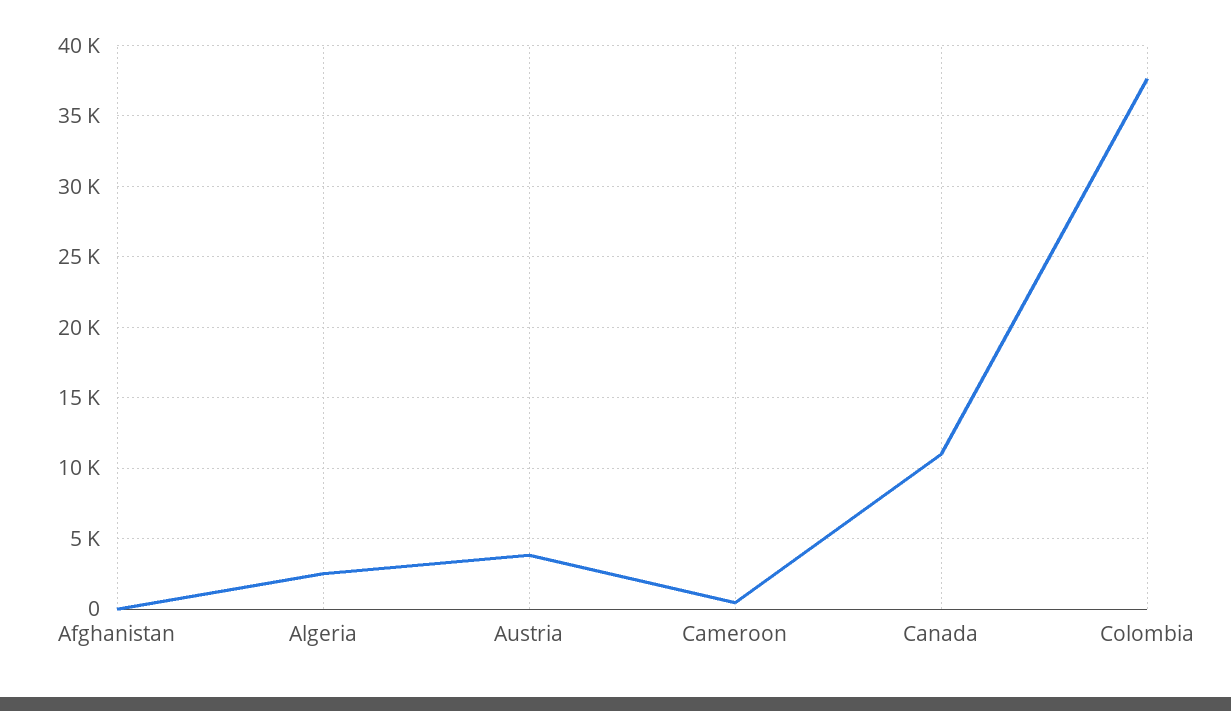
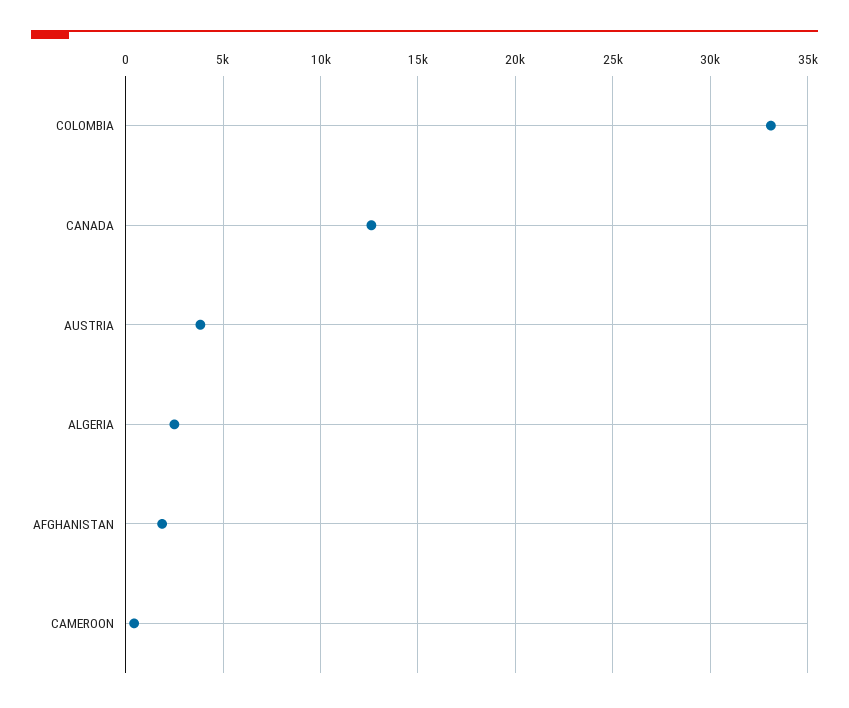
Afghanistan: 0 -> 2000
Canada: 11000 -> 12500
Colombia: 37500 -> 33000

